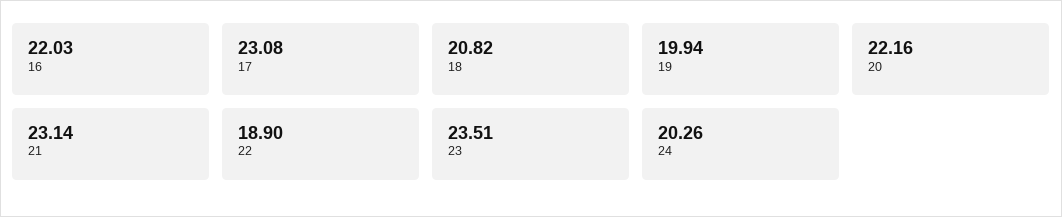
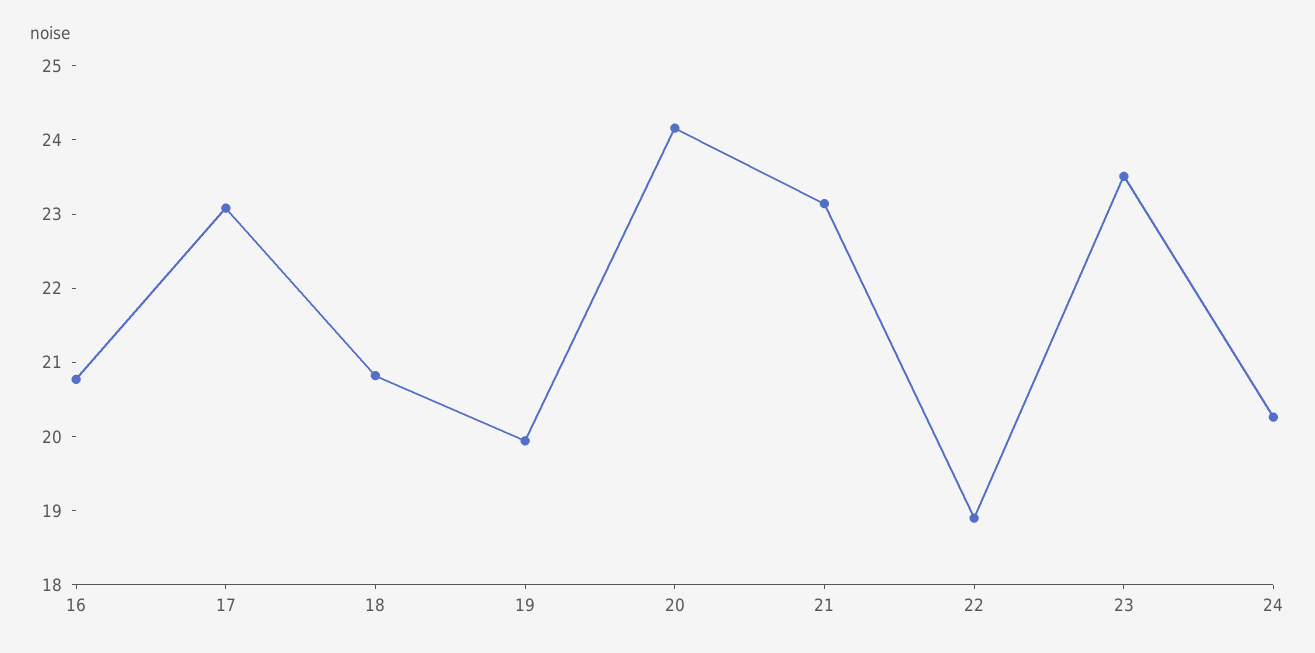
16: 22.03 -> 20.8
20: 22.16 -> 24.2

